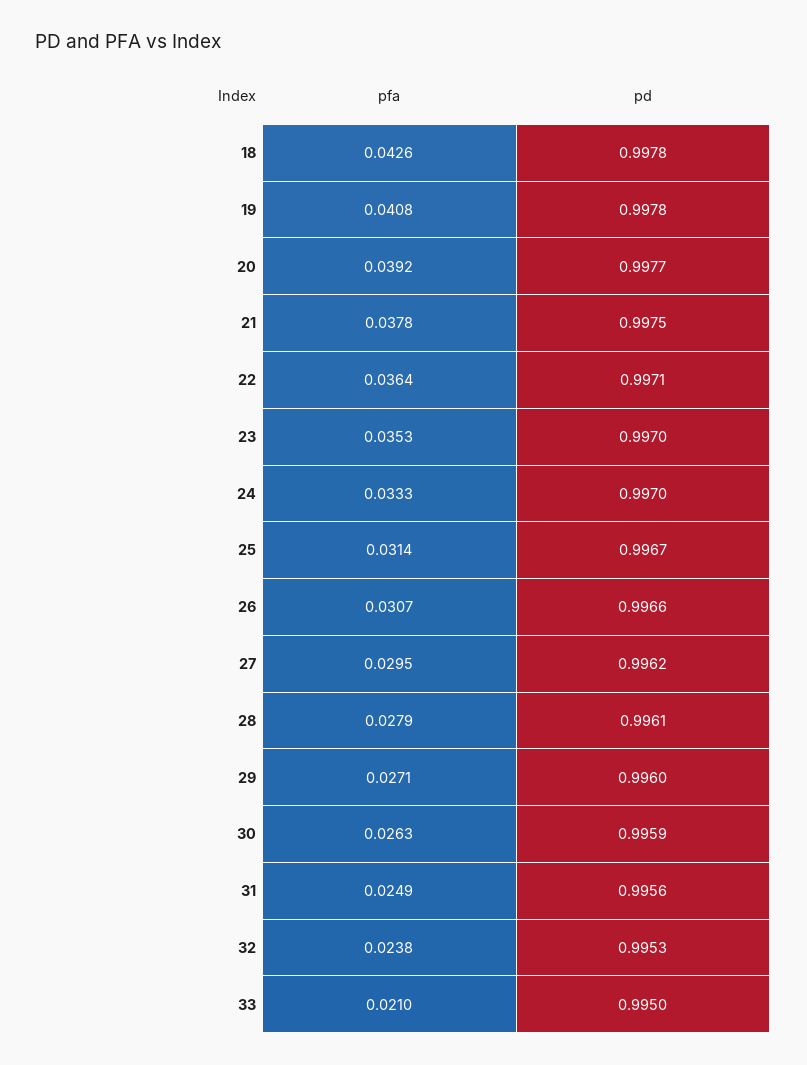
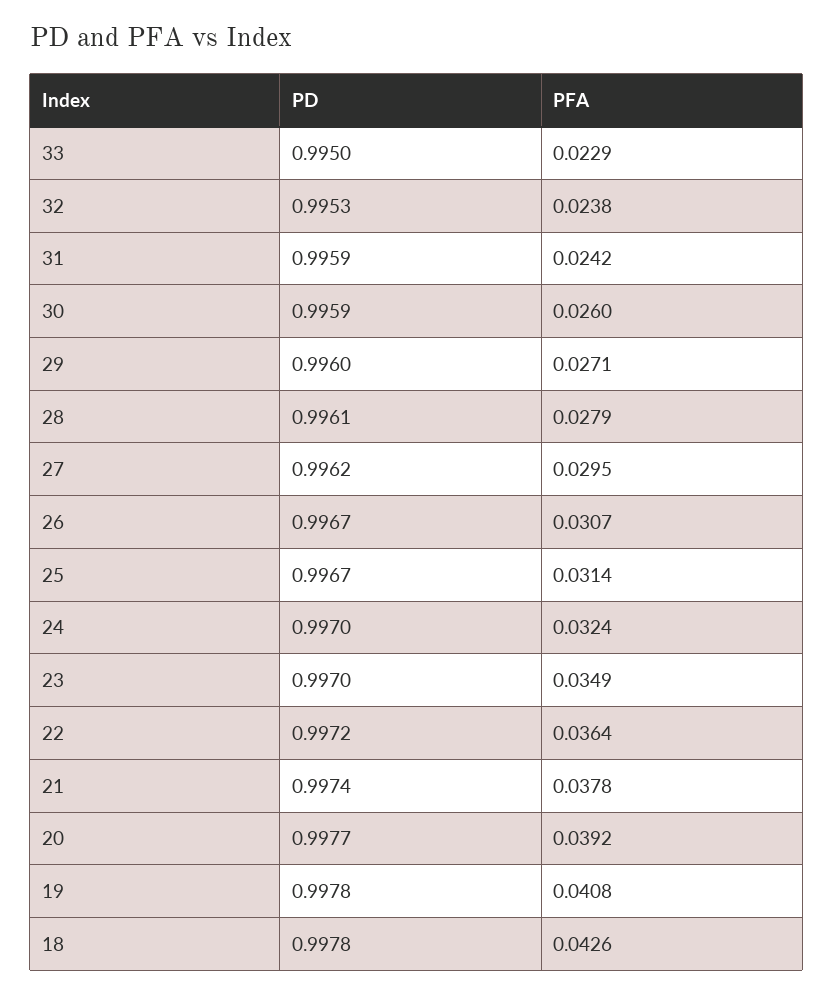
pd, 21: 0.9975 -> 0.9974
pd, 22: 0.9971 -> 0.9972
pfa, 23: 0.0353 -> 0.0349
pfa, 24: 0.0333 -> 0.0324
pd, 26: 0.9966 -> 0.9967
pfa, 30: 0.0263 -> 0.026
pfa, 31: 0.0249 -> 0.0242
pd, 31: 0.9956 -> 0.9959
pfa, 33: 0.021 -> 0.0229

